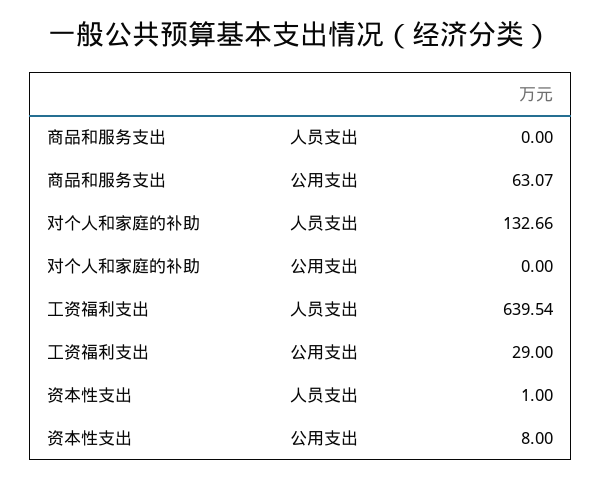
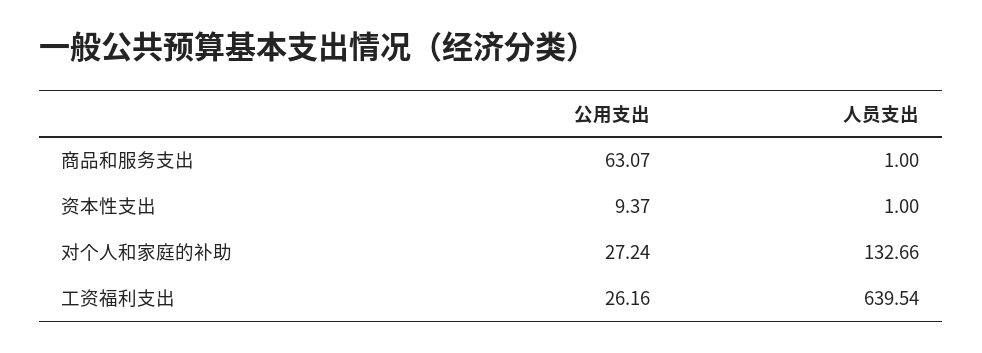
商品和服务支出, 人员支出: 0 -> 1
对个人和家庭的补助, 公用支出: 0 -> 27.24
工资福利支出, 公用支出: 29 -> 26.16
资本性支出, 公用支出: 8 -> 9.37

